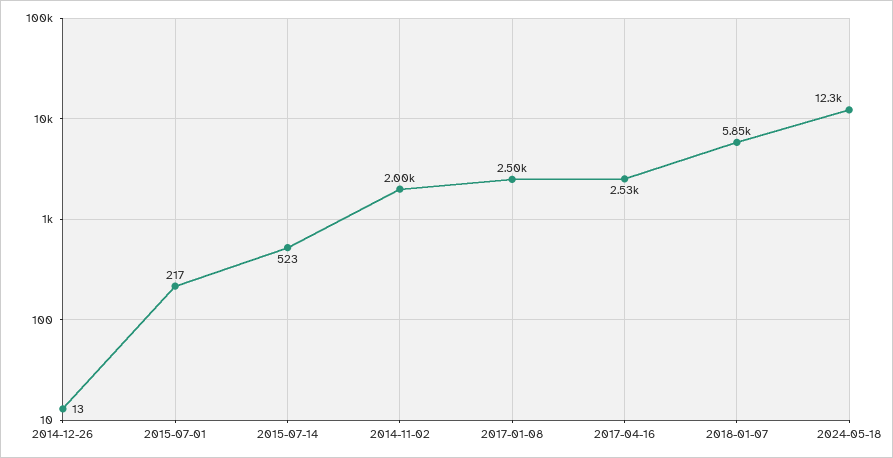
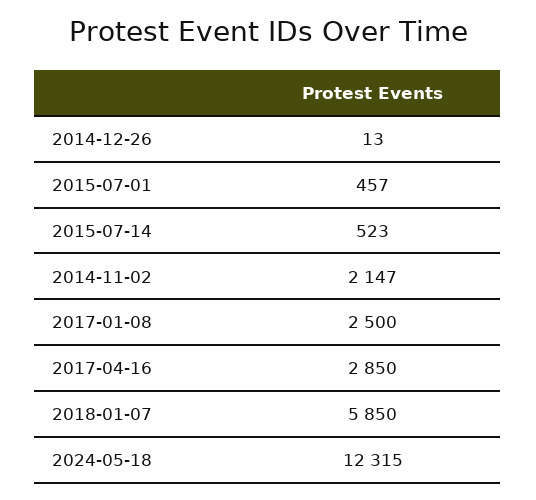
2015-07-01: 217 -> 457
2014-11-02: 2000 -> 2147
2017-04-16: 2530 -> 2850

